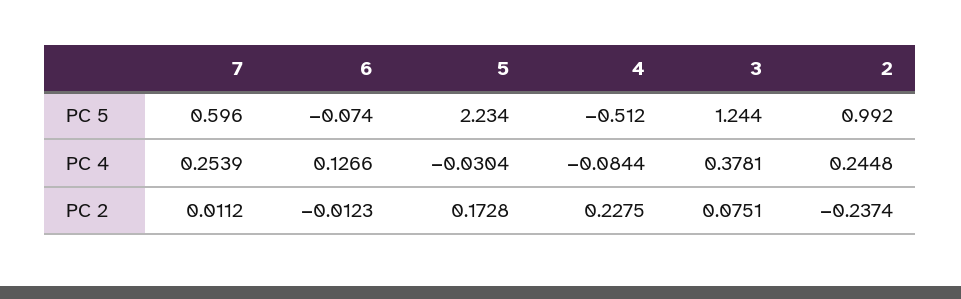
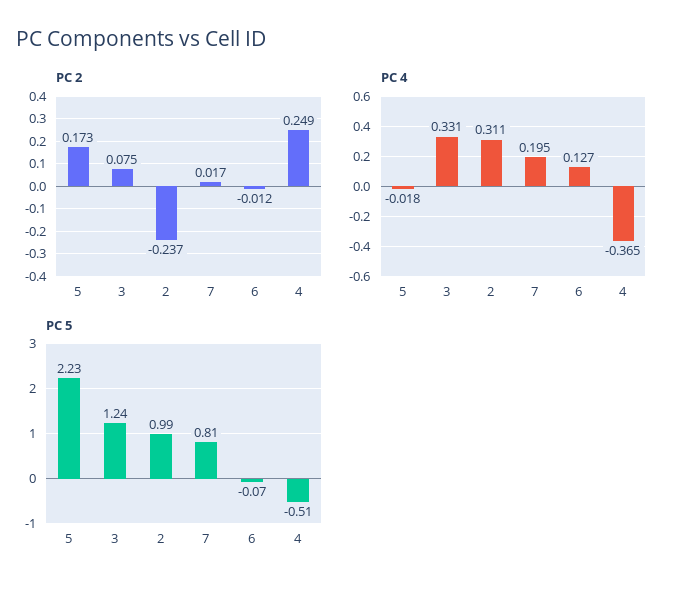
PC 5, 7: 0.596 -> 0.81
PC 4, 7: 0.2539 -> 0.195
PC 4, 5: -0.0304 -> -0.018
PC 4, 4: -0.0844 -> -0.365
PC 4, 3: 0.3781 -> 0.331
PC 4, 2: 0.2448 -> 0.311
PC 2, 7: 0.0112 -> 0.017
PC 2, 4: 0.2275 -> 0.249

